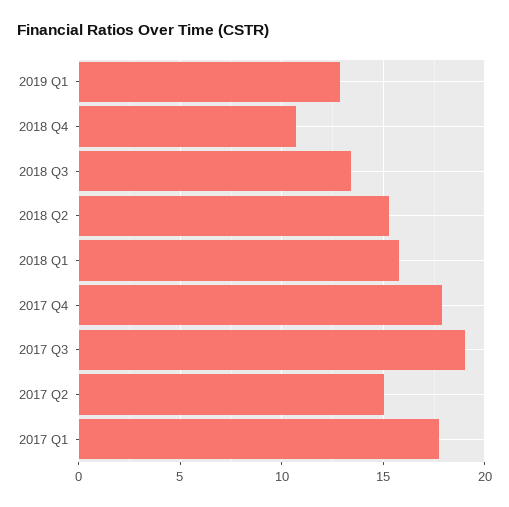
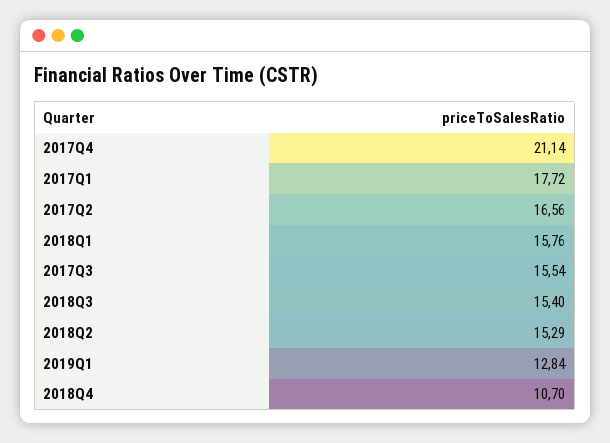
2018 Q3: 13.5 -> 15.4
2017 Q4: 18 -> 21.14
2017 Q3: 19 -> 15.54
2017 Q2: 15 -> 16.56

